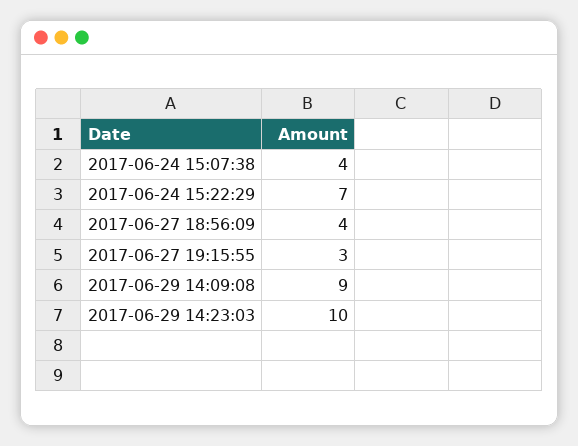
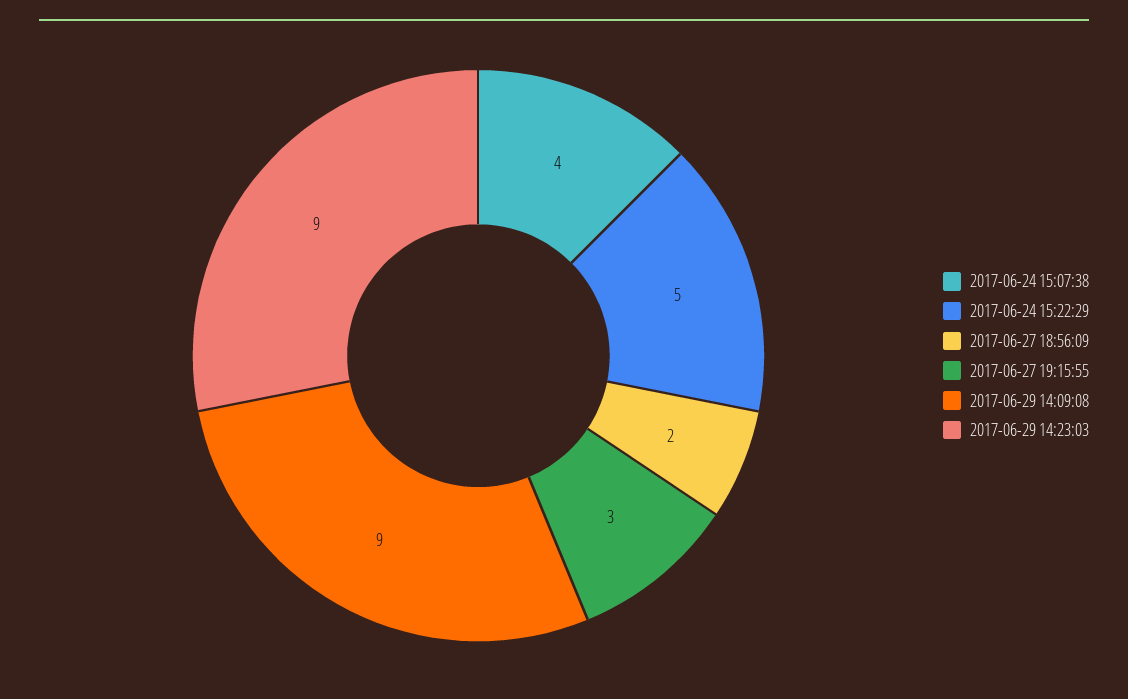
2017-06-24 15:22:29: 7 -> 5
2017-06-27 18:56:09: 4 -> 2
2017-06-29 14:23:03: 10 -> 9

